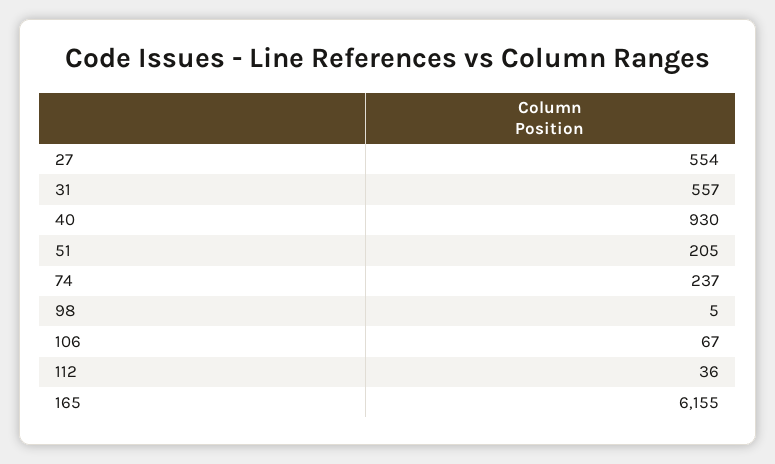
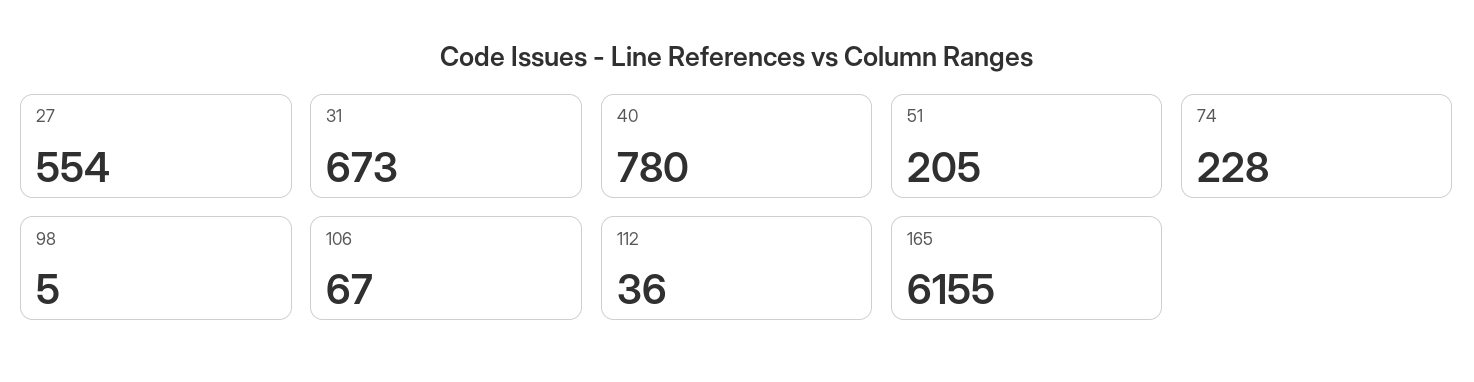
31: 557 -> 673
40: 930 -> 780
74: 237 -> 228

